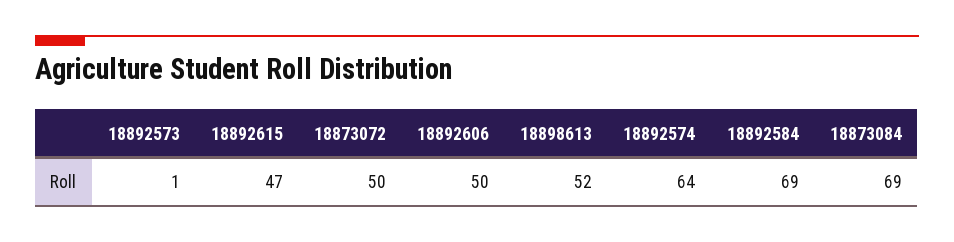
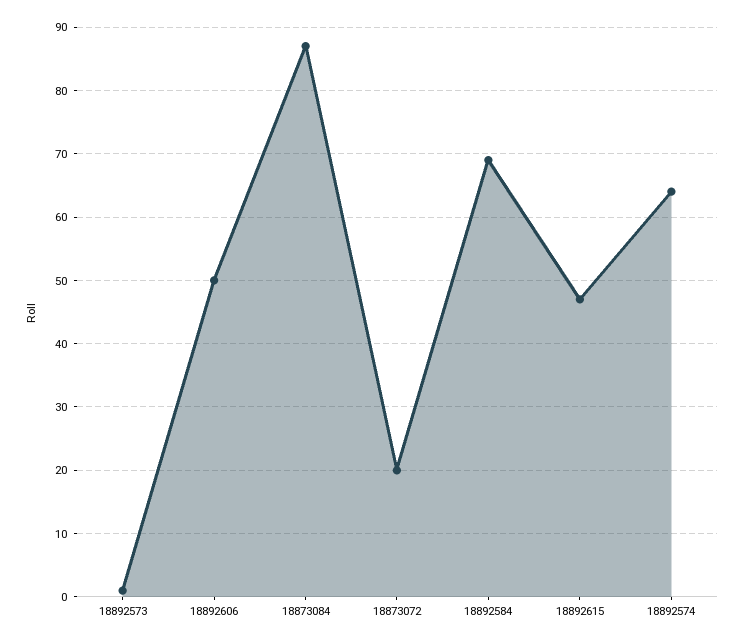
18873072: 50 -> 20
18898613: 52 -> none
18873084: 69 -> 87

